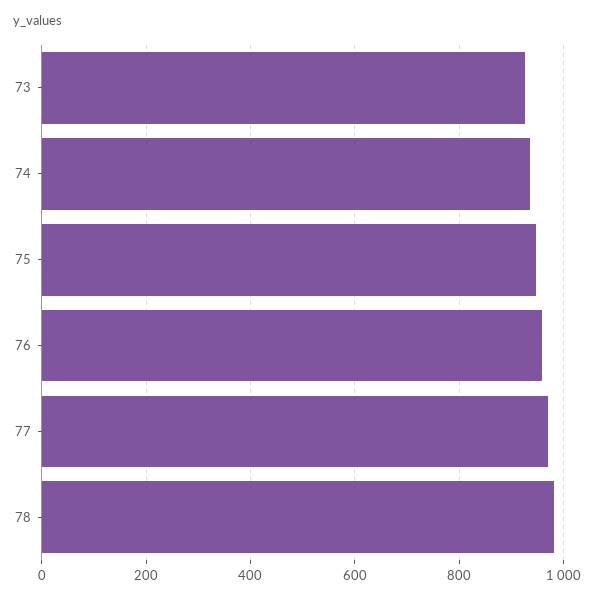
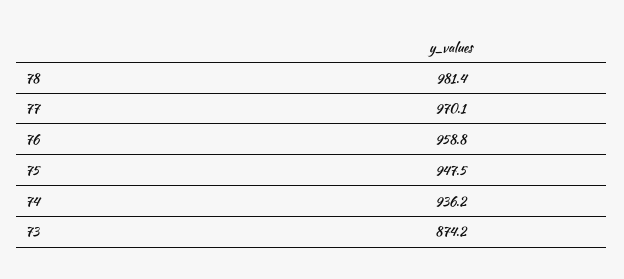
73: 920 -> 874.2

